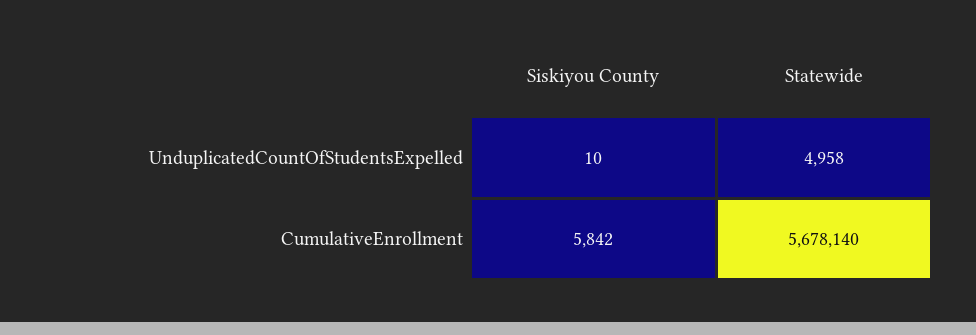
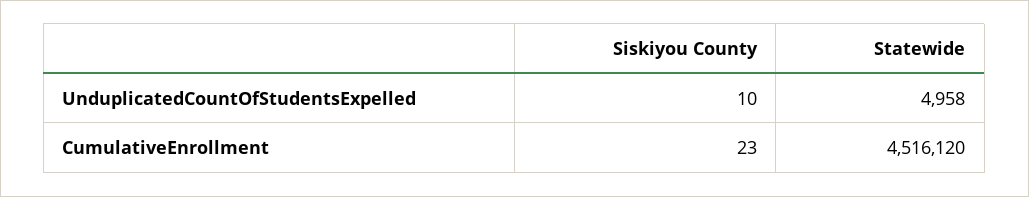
Siskiyou County, CumulativeEnrollment: 5842 -> 23
Statewide, CumulativeEnrollment: 5678140 -> 4516120

